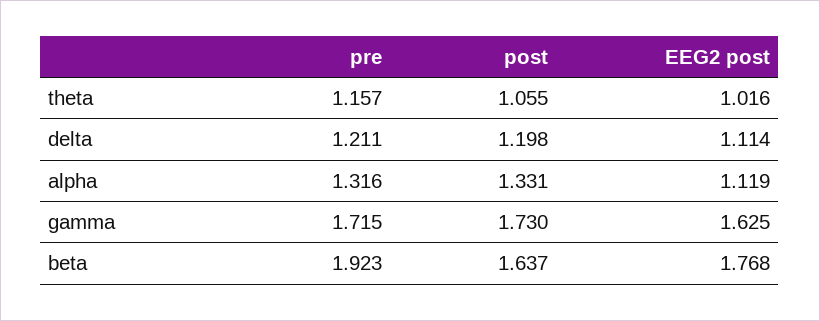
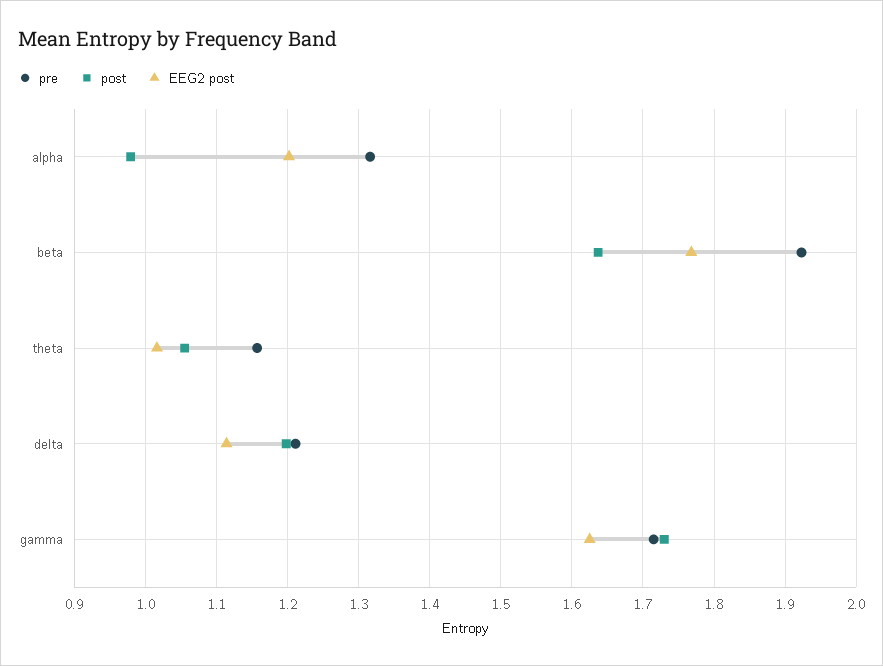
post, alpha: 1.331 -> 0.98
EEG2 post, alpha: 1.119 -> 1.2

